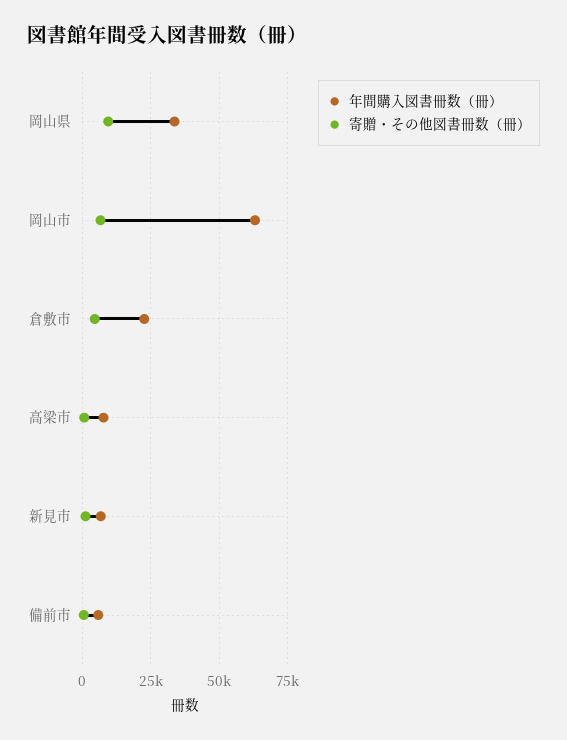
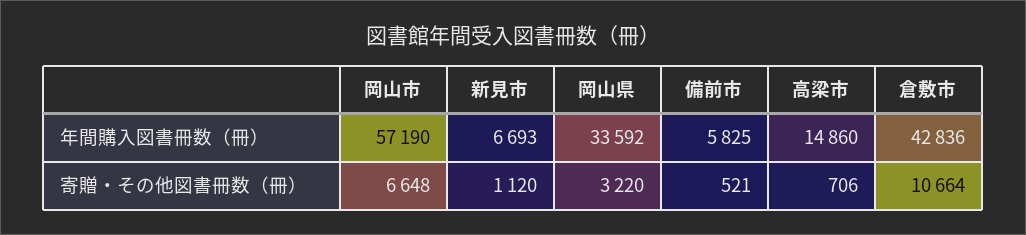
寄贈・その他図書冊数（冊）, 岡山県: 10000 -> 3220
年間購入図書冊数（冊）, 岡山市: 62500 -> 57190
年間購入図書冊数（冊）, 倉敷市: 22500 -> 42836
寄贈・その他図書冊数（冊）, 倉敷市: 5000 -> 10664
年間購入図書冊数（冊）, 高梁市: 7500 -> 14860

